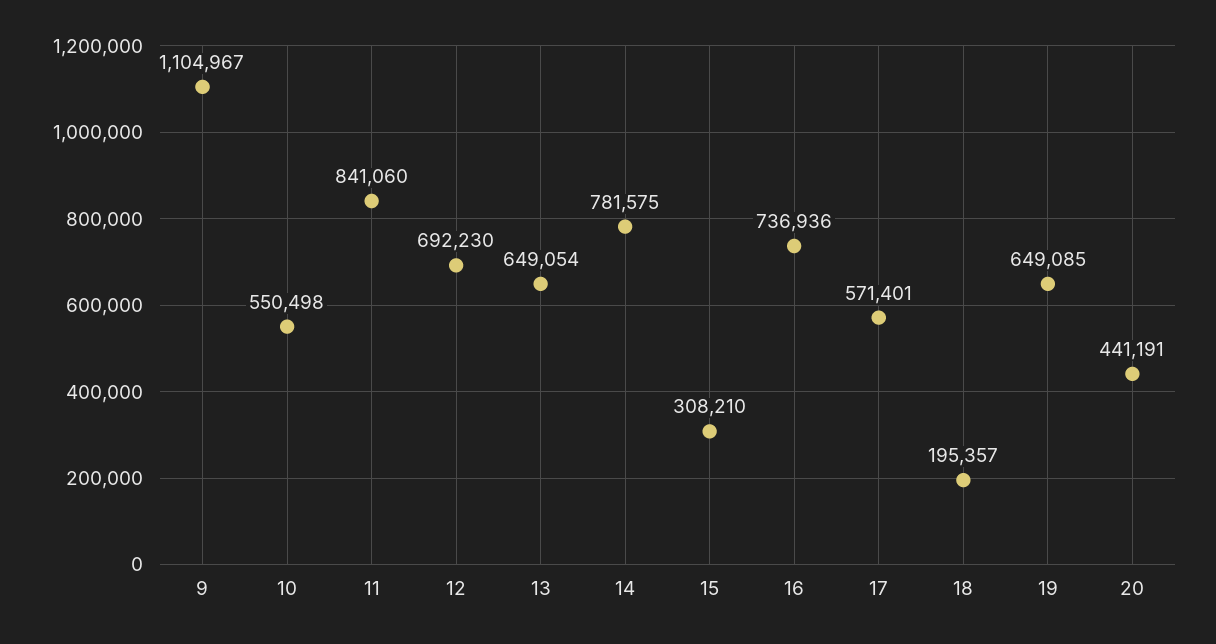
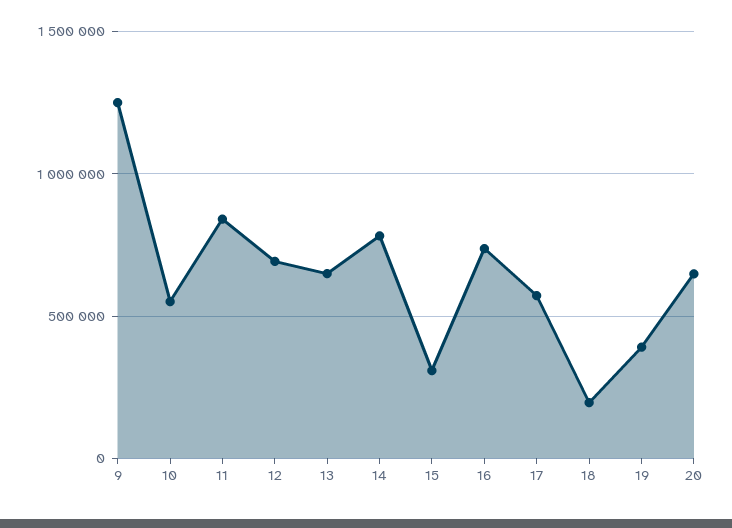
9: 1104967 -> 1250000
19: 649085 -> 400000
20: 441191 -> 650000

